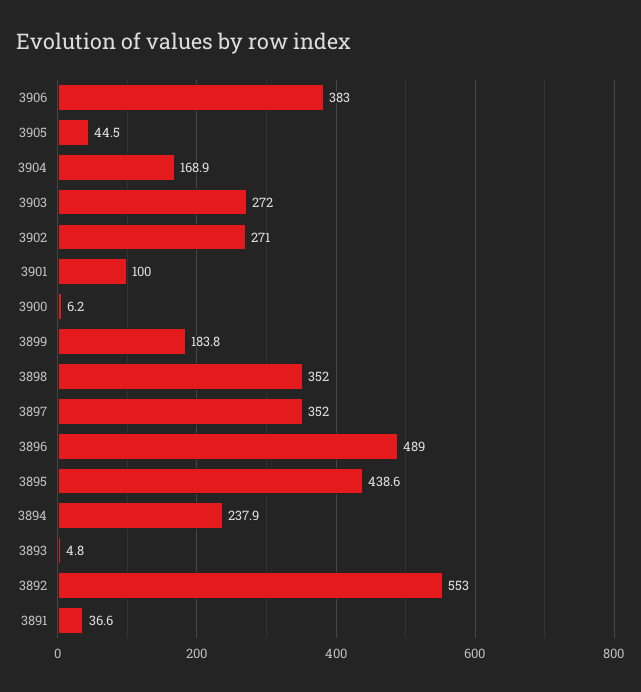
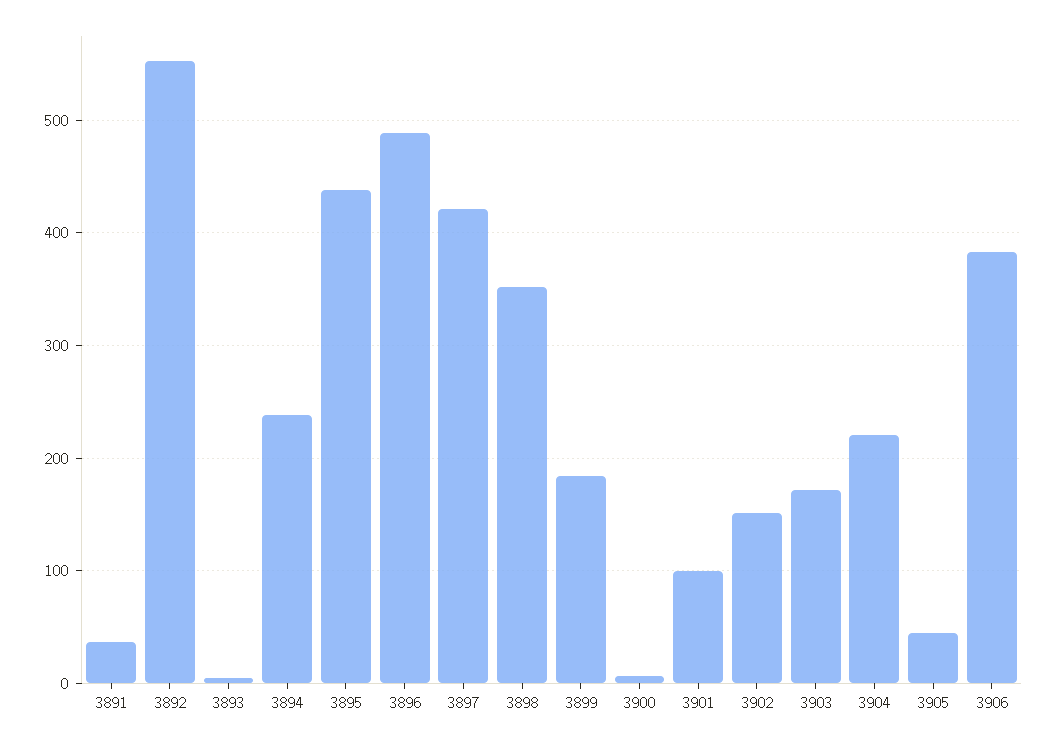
3904: 168.9 -> 220
3903: 272 -> 170
3902: 271 -> 150
3897: 352 -> 420

